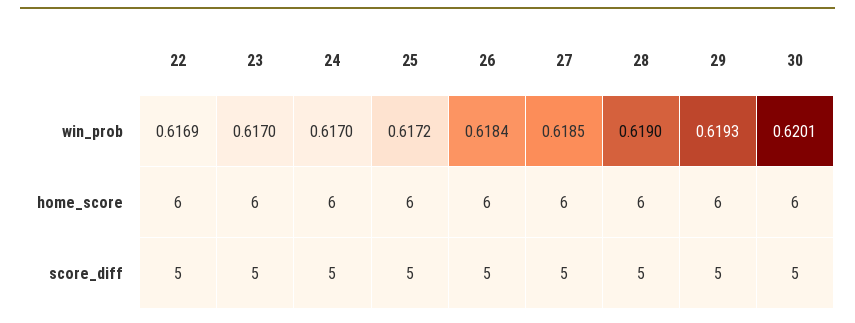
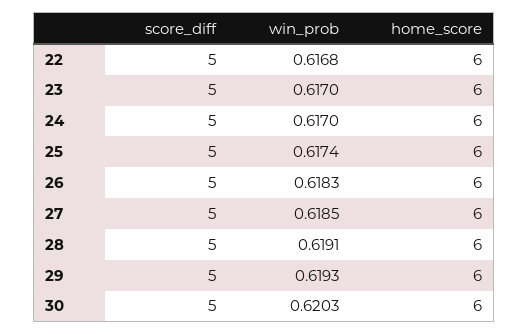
22, win_prob: 0.6169 -> 0.6168
25, win_prob: 0.6172 -> 0.6174
26, win_prob: 0.6184 -> 0.6183
28, win_prob: 0.619 -> 0.6191
30, win_prob: 0.6201 -> 0.6203

